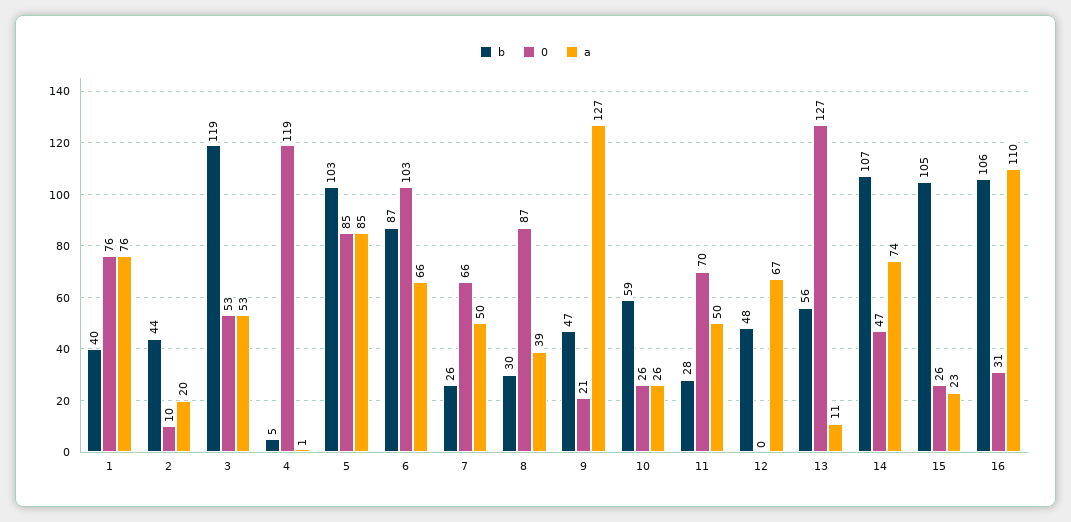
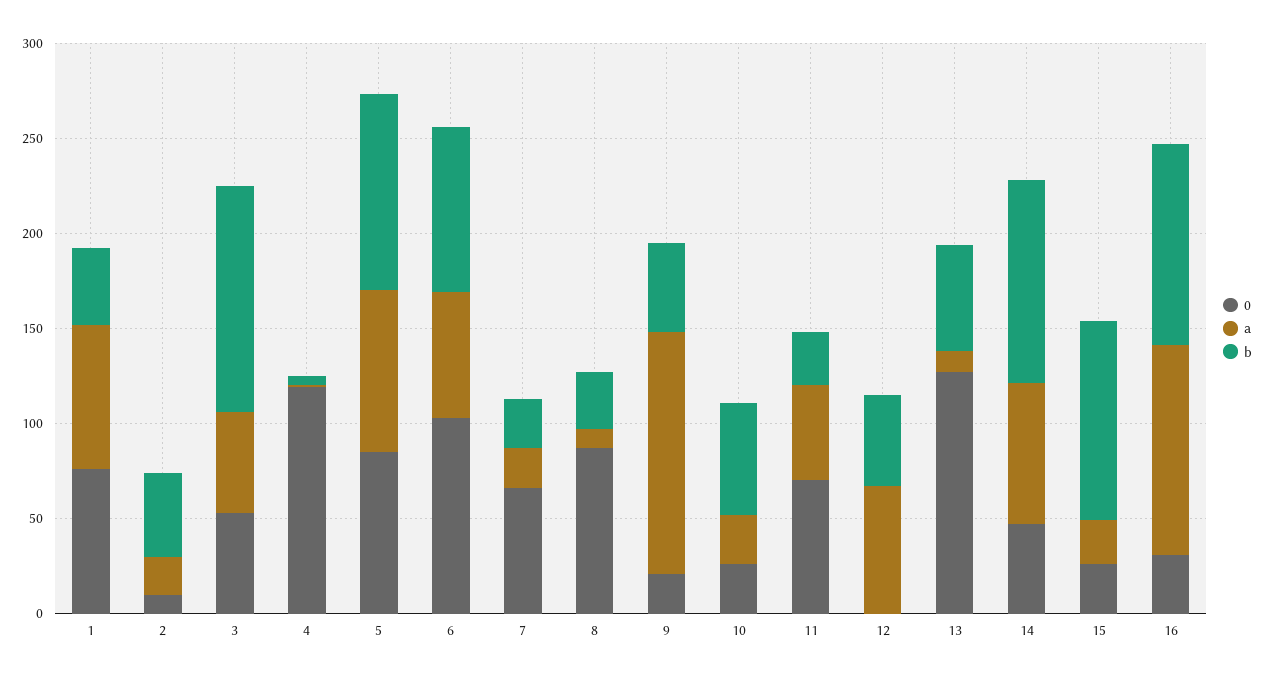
a, 7: 50 -> 20
a, 8: 39 -> 10

